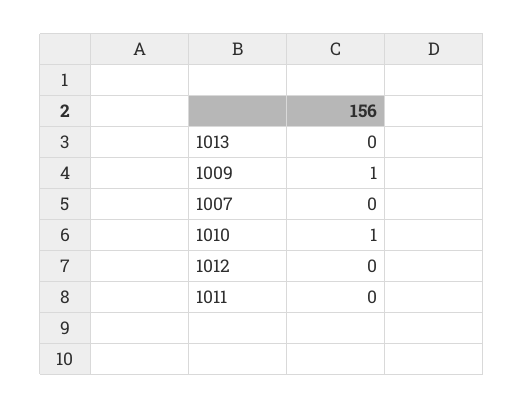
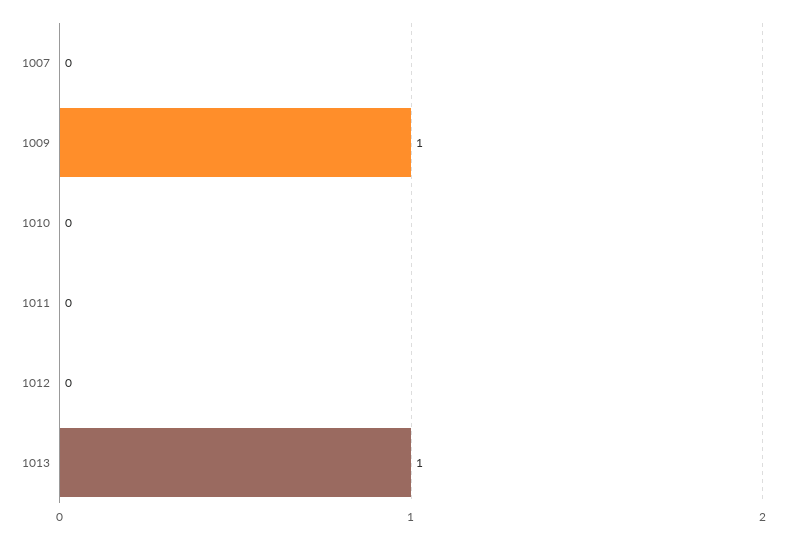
1013: 0 -> 1
1010: 1 -> 0

